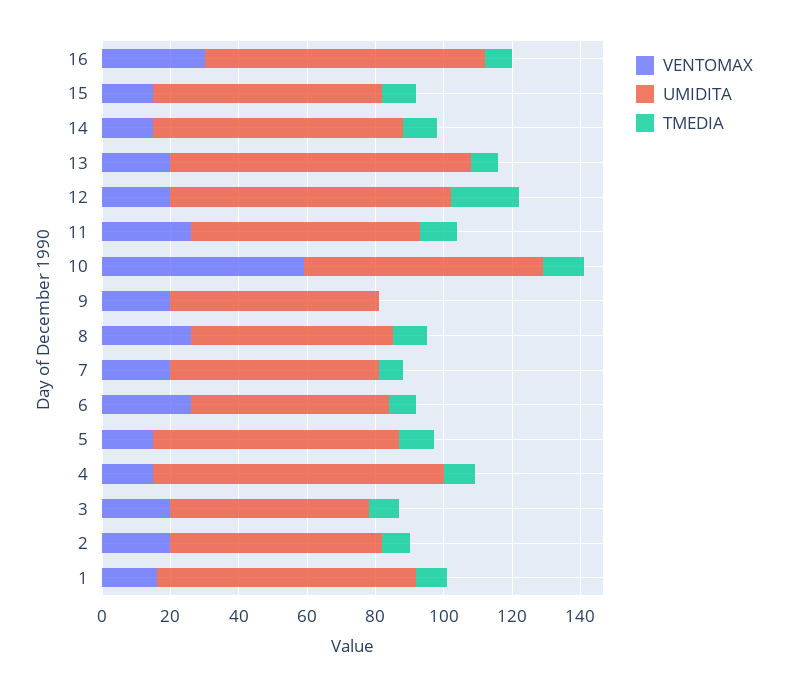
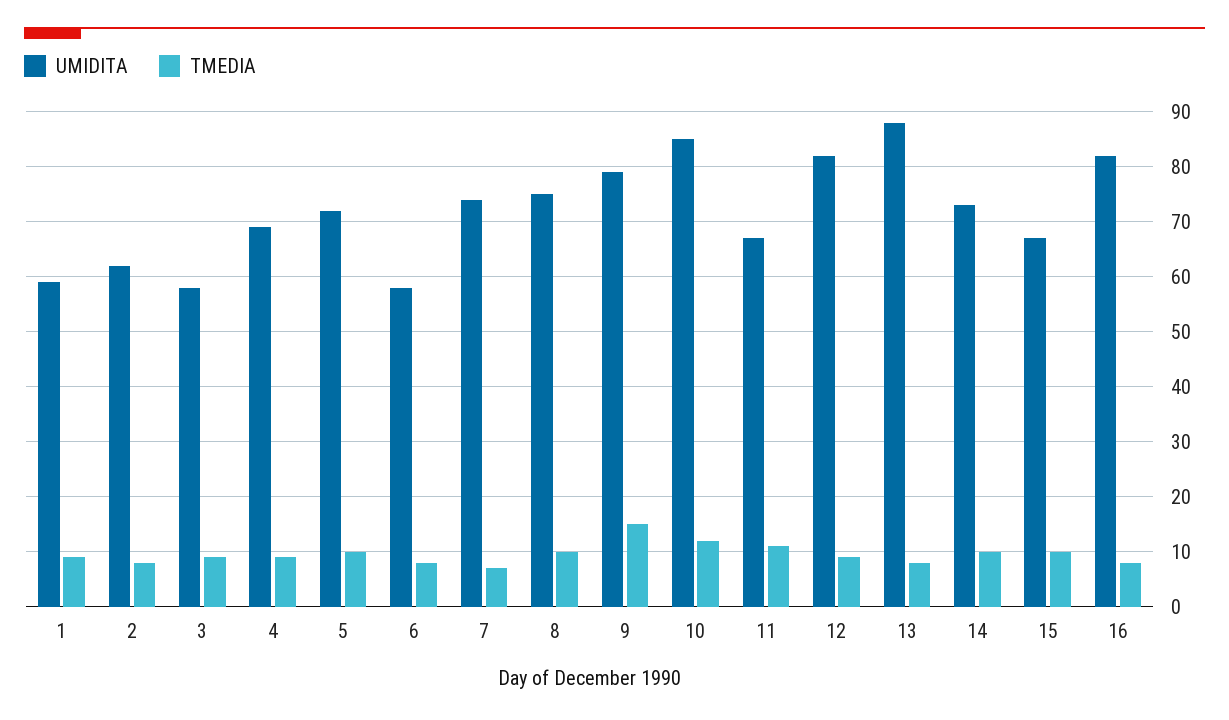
VENTOMAX, 16: 30 -> none
VENTOMAX, 15: 15 -> none
VENTOMAX, 14: 15 -> none
VENTOMAX, 13: 20 -> none
VENTOMAX, 12: 20 -> none
TMEDIA, 12: 20 -> 10
VENTOMAX, 11: 25 -> none
VENTOMAX, 10: 60 -> none
UMIDITA, 10: 70 -> 85
VENTOMAX, 9: 20 -> none
UMIDITA, 9: 60 -> 80
TMEDIA, 9: 0 -> 15
VENTOMAX, 8: 25 -> none
UMIDITA, 8: 60 -> 75
VENTOMAX, 7: 20 -> none
UMIDITA, 7: 60 -> 75
VENTOMAX, 6: 25 -> none
VENTOMAX, 5: 15 -> none
VENTOMAX, 4: 15 -> none
UMIDITA, 4: 85 -> 70
VENTOMAX, 3: 20 -> none
VENTOMAX, 2: 20 -> none
VENTOMAX, 1: 15 -> none
UMIDITA, 1: 75 -> 60

